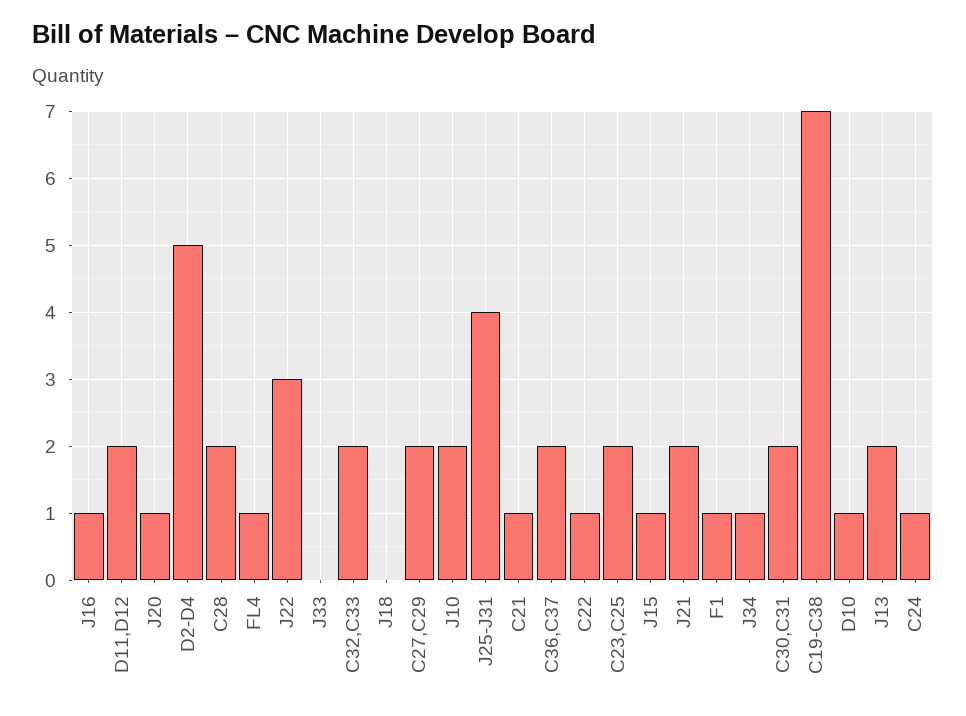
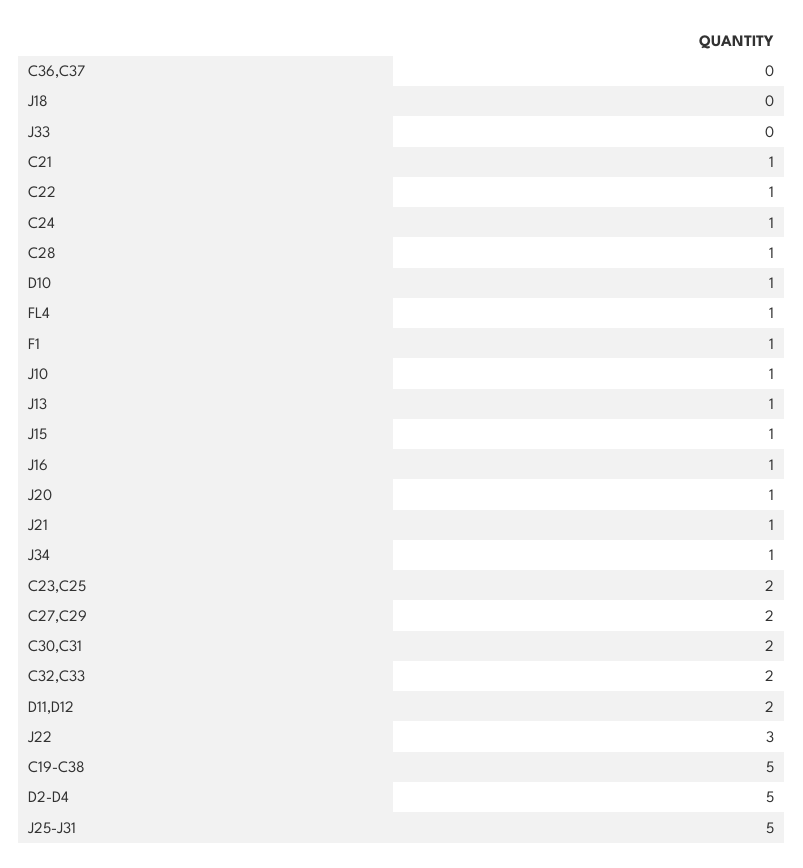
C28: 2 -> 1
J10: 2 -> 1
J25-J31: 4 -> 5
C36,C37: 2 -> 0
J21: 2 -> 1
C19-C38: 7 -> 5
J13: 2 -> 1

